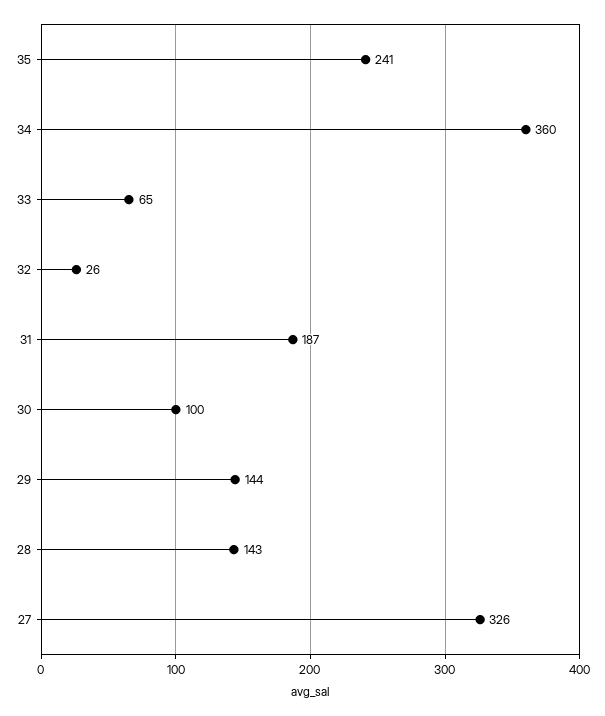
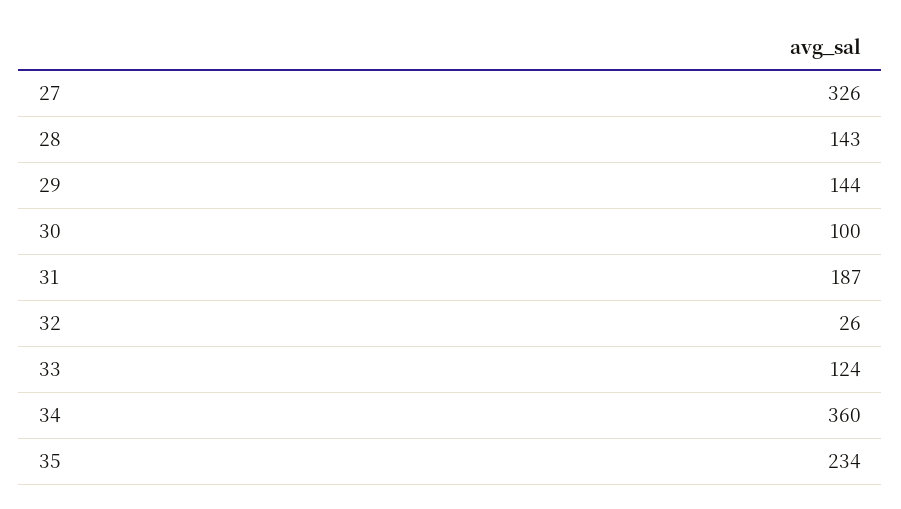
35: 241 -> 234
33: 65 -> 124

